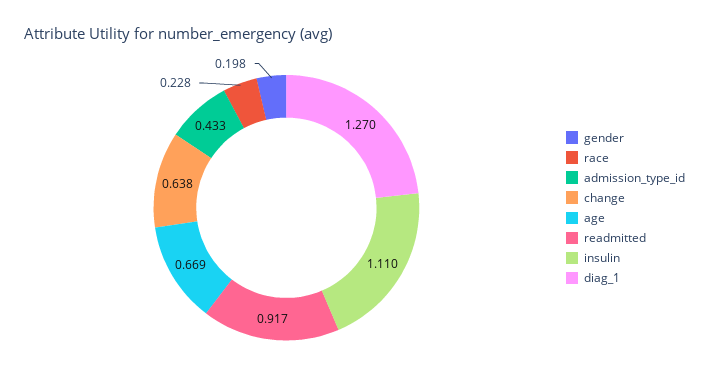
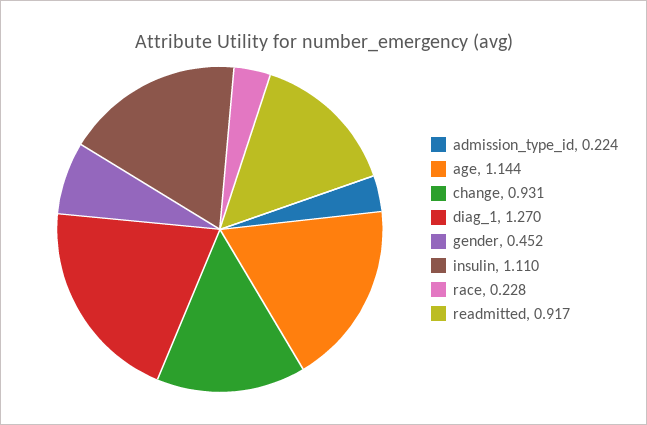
gender: 0.198 -> 0.452
admission_type_id: 0.433 -> 0.224
change: 0.638 -> 0.931
age: 0.669 -> 1.144

